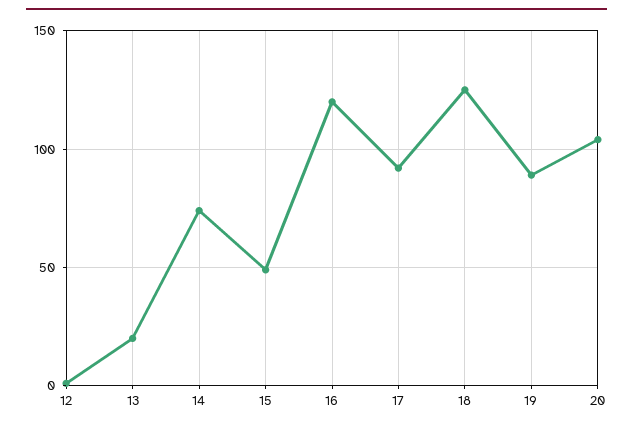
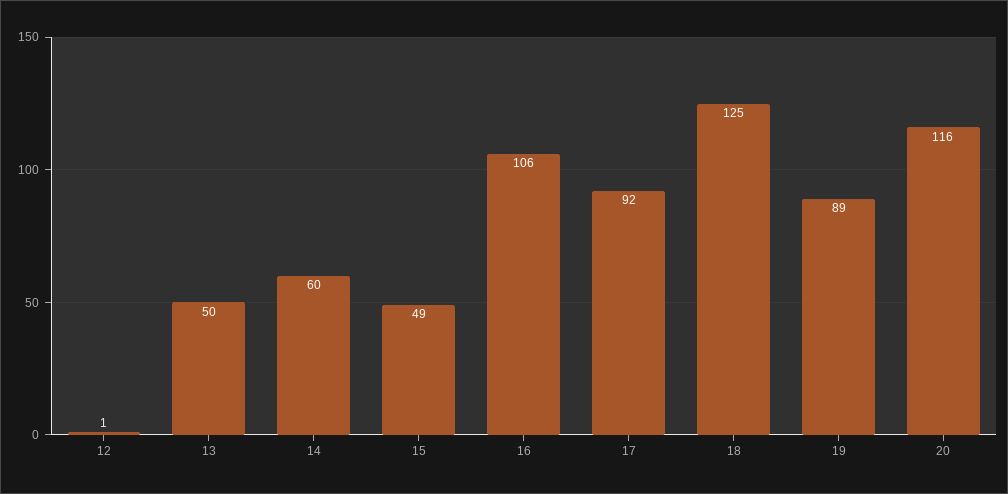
13: 20 -> 50
14: 75 -> 60
16: 120 -> 106
20: 105 -> 116

